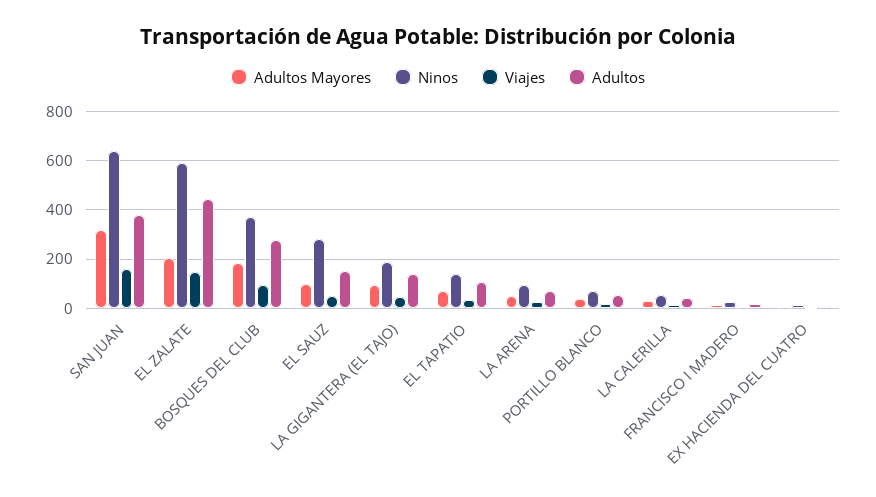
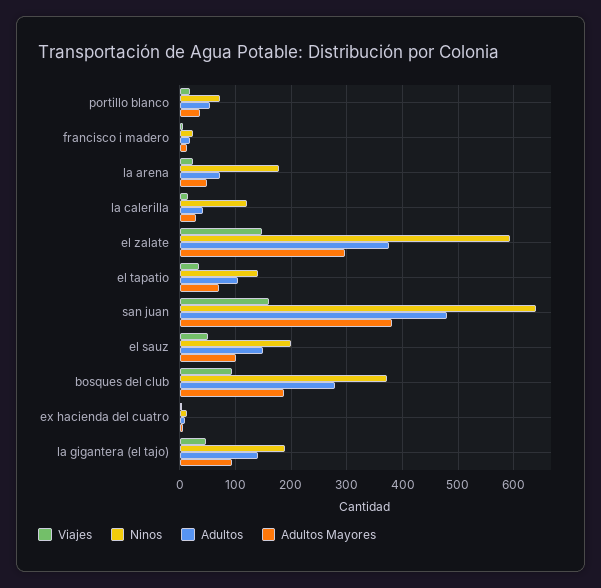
Adultos Mayores, SAN JUAN: 325 -> 380
Adultos, SAN JUAN: 375 -> 480
Adultos Mayores, EL ZALATE: 200 -> 300
Adultos, EL ZALATE: 450 -> 380
Ninos, EL SAUZ: 275 -> 200
Ninos, LA ARENA: 100 -> 180
Ninos, LA CALERILLA: 50 -> 120

